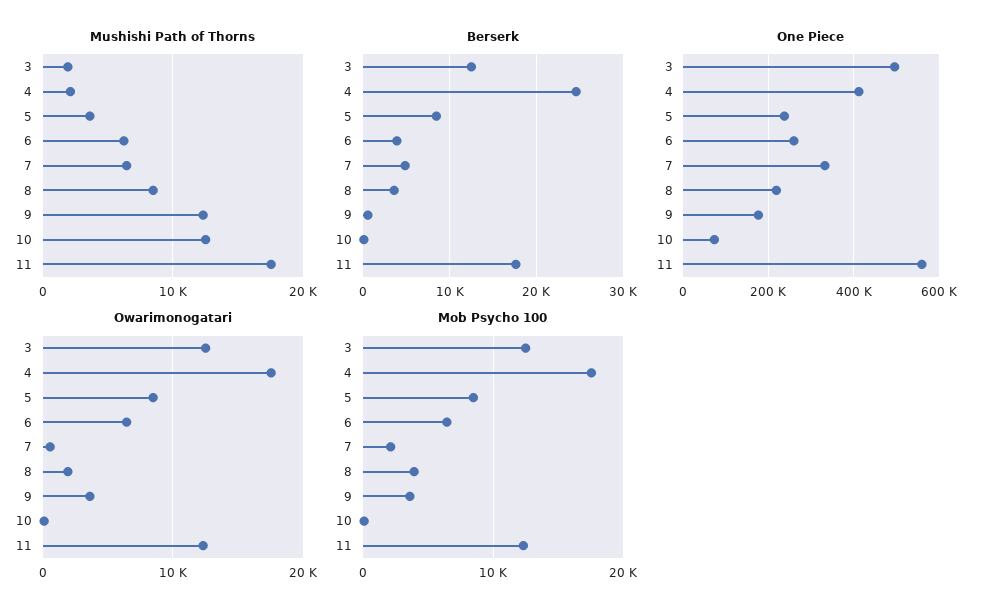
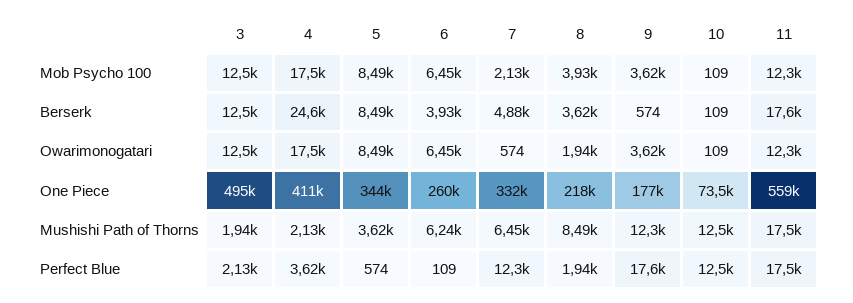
One Piece, 5: 240000 -> 344000
Perfect Blue, 3: none -> 2130
Perfect Blue, 4: none -> 3620
Perfect Blue, 5: none -> 574
Perfect Blue, 6: none -> 109
Perfect Blue, 7: none -> 12300
Perfect Blue, 8: none -> 1940
Perfect Blue, 9: none -> 17600
Perfect Blue, 10: none -> 12500
Perfect Blue, 11: none -> 17500

